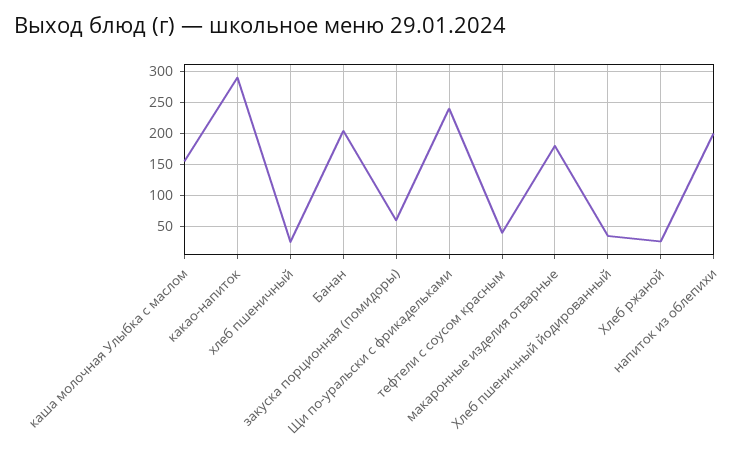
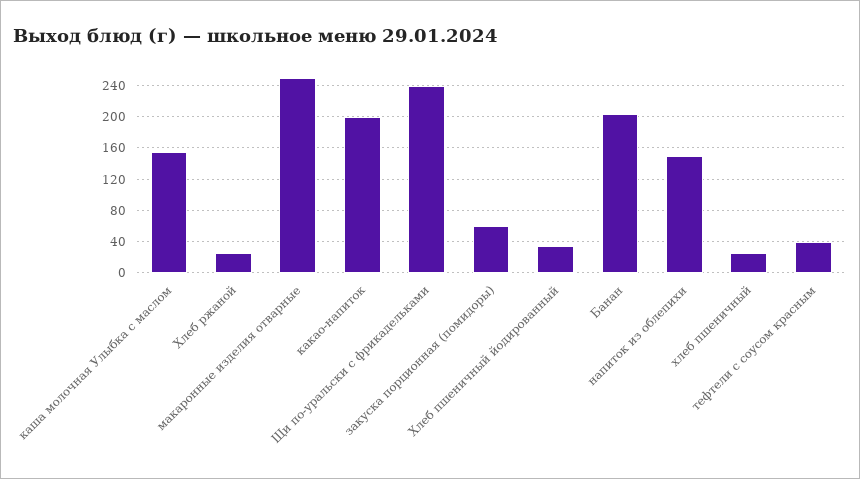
какао-напиток: 290 -> 200
макаронные изделия отварные: 180 -> 250
напиток из облепихи: 200 -> 150

